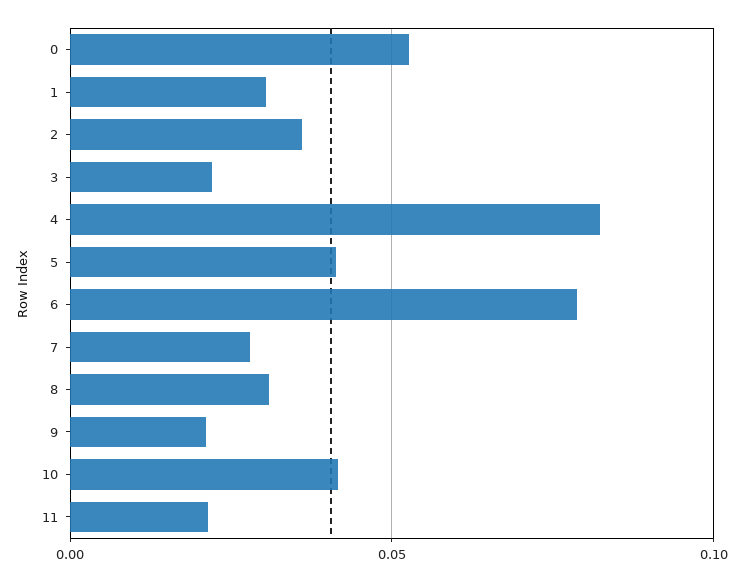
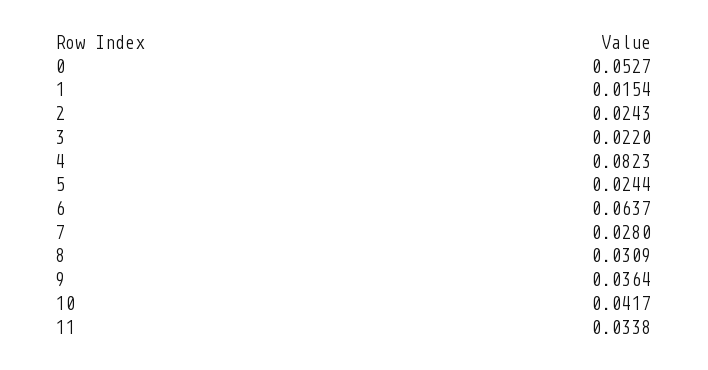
1: 0.03 -> 0.0154
2: 0.035 -> 0.0243
5: 0.04 -> 0.0244
6: 0.08 -> 0.0637
9: 0.02 -> 0.0364
11: 0.02 -> 0.0338

